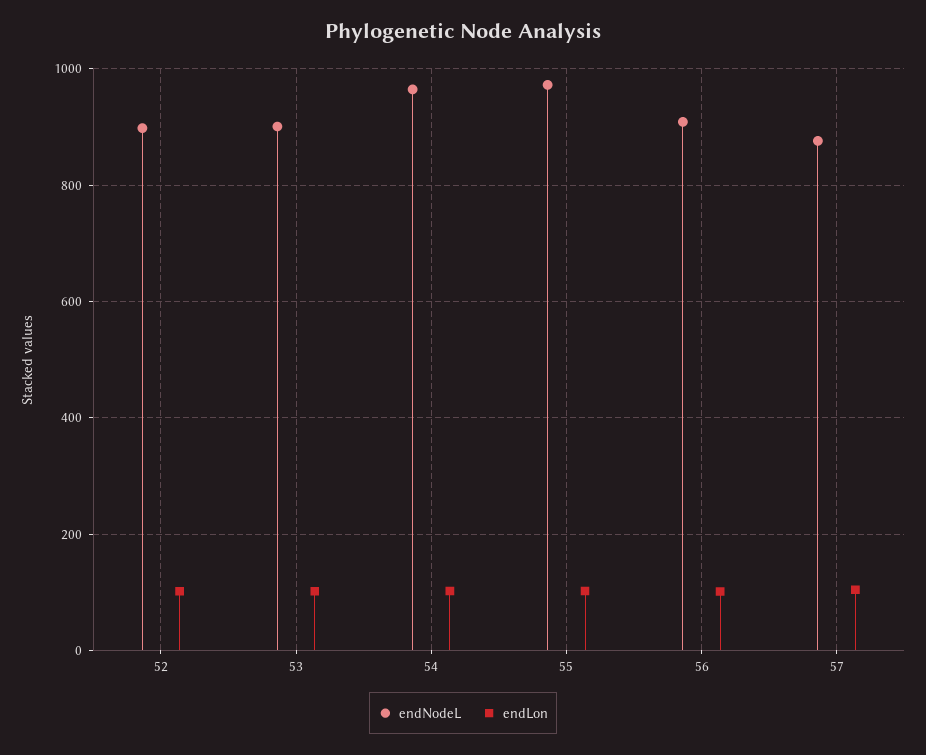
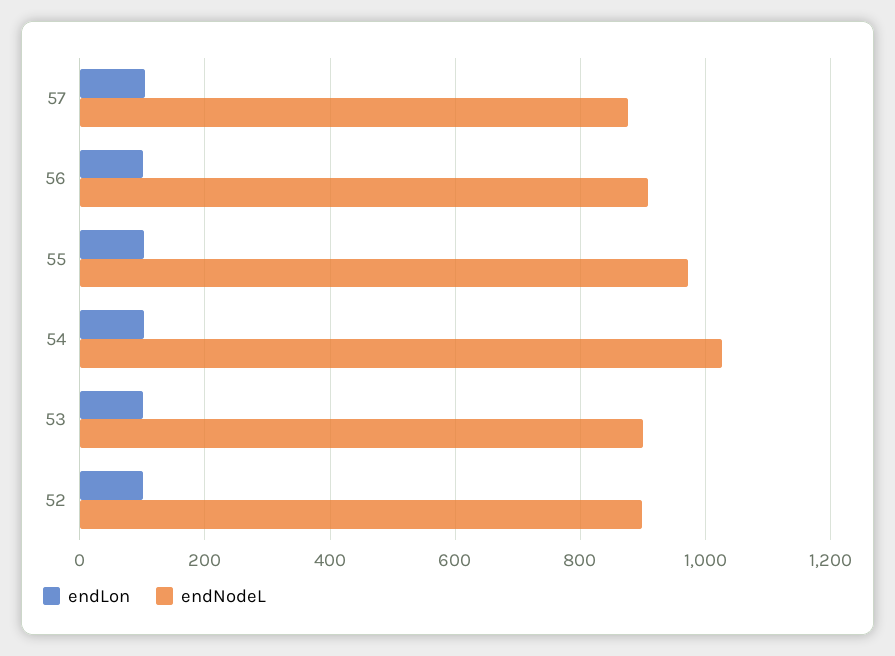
endNodeL, 54: 960 -> 1020

